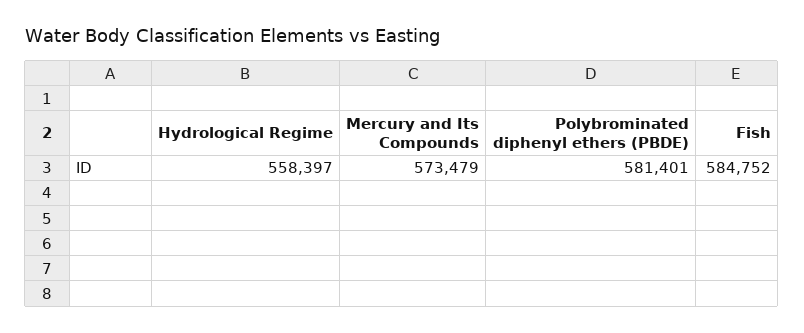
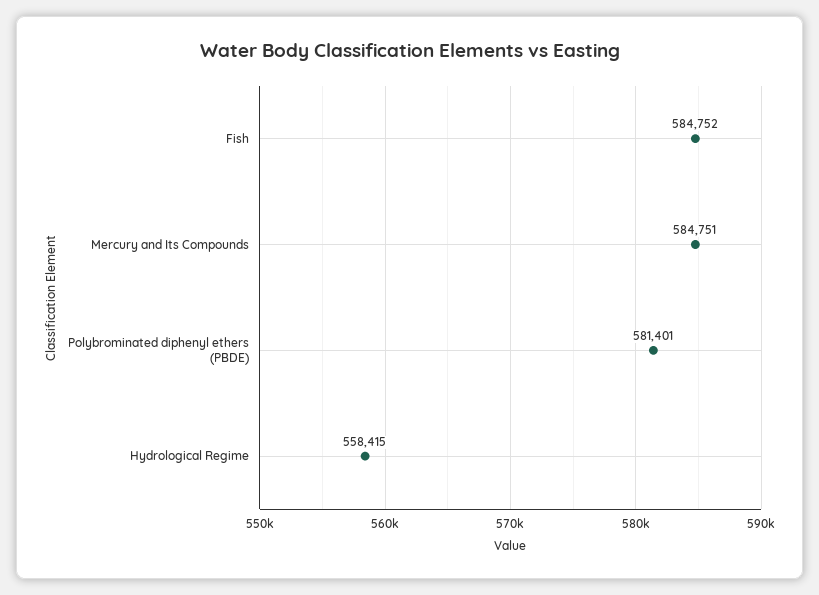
Hydrological Regime: 558397 -> 558415
Mercury and Its Compounds: 573479 -> 584751

